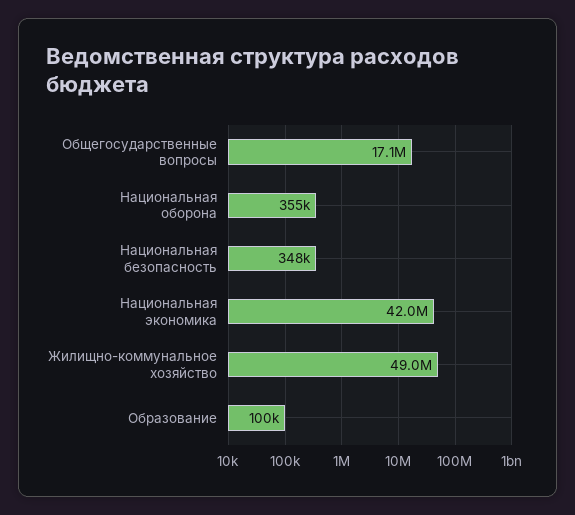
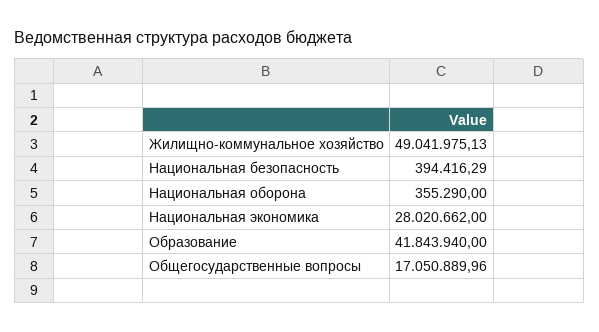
Национальная безопасность: 348000 -> 394416.29
Национальная экономика: 42000000 -> 28020662
Образование: 100000 -> 41843940

